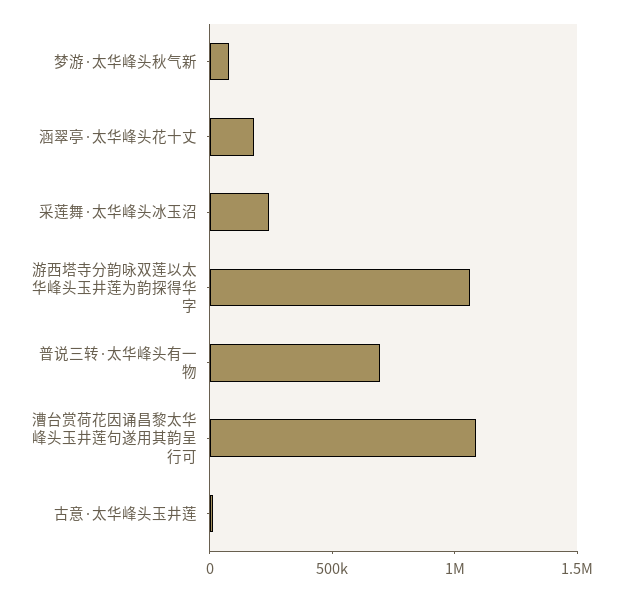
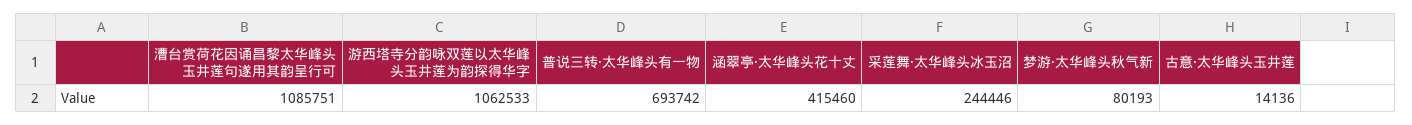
涵翠亭·太华峰头花十丈: 200000 -> 415460

